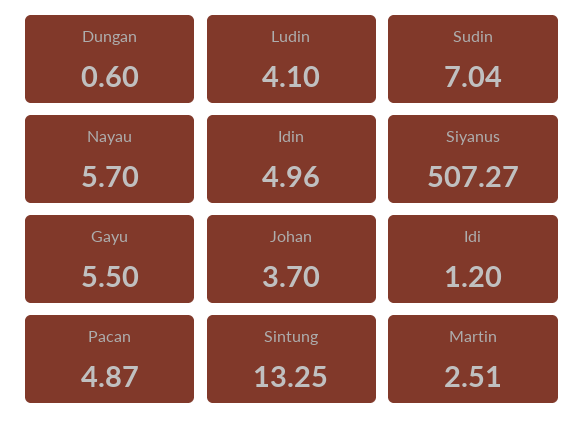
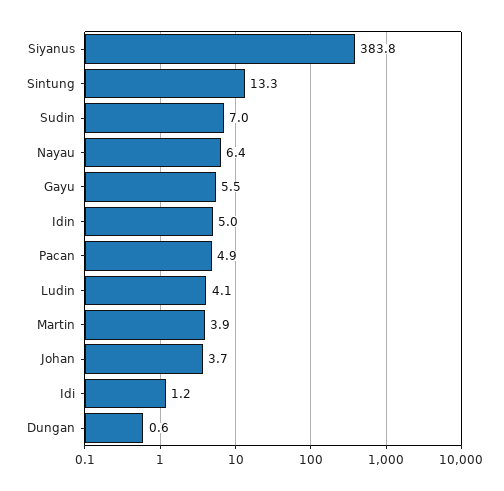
Nayau: 5.7 -> 6.4
Siyanus: 507.27 -> 383.8
Martin: 2.51 -> 3.9

